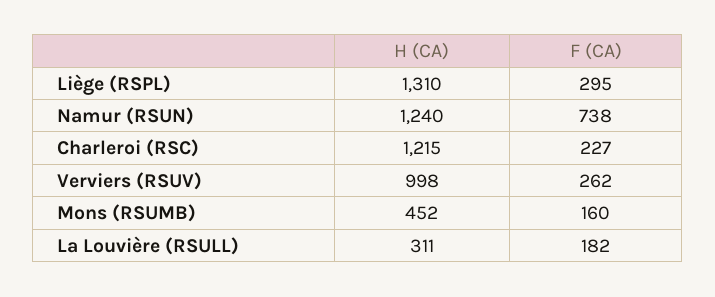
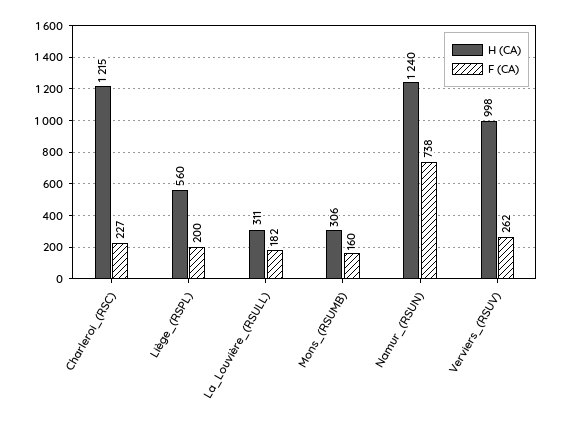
H (CA), Liège (RSPL): 1310 -> 560
F (CA), Liège (RSPL): 295 -> 200
H (CA), Mons (RSUMB): 452 -> 306

